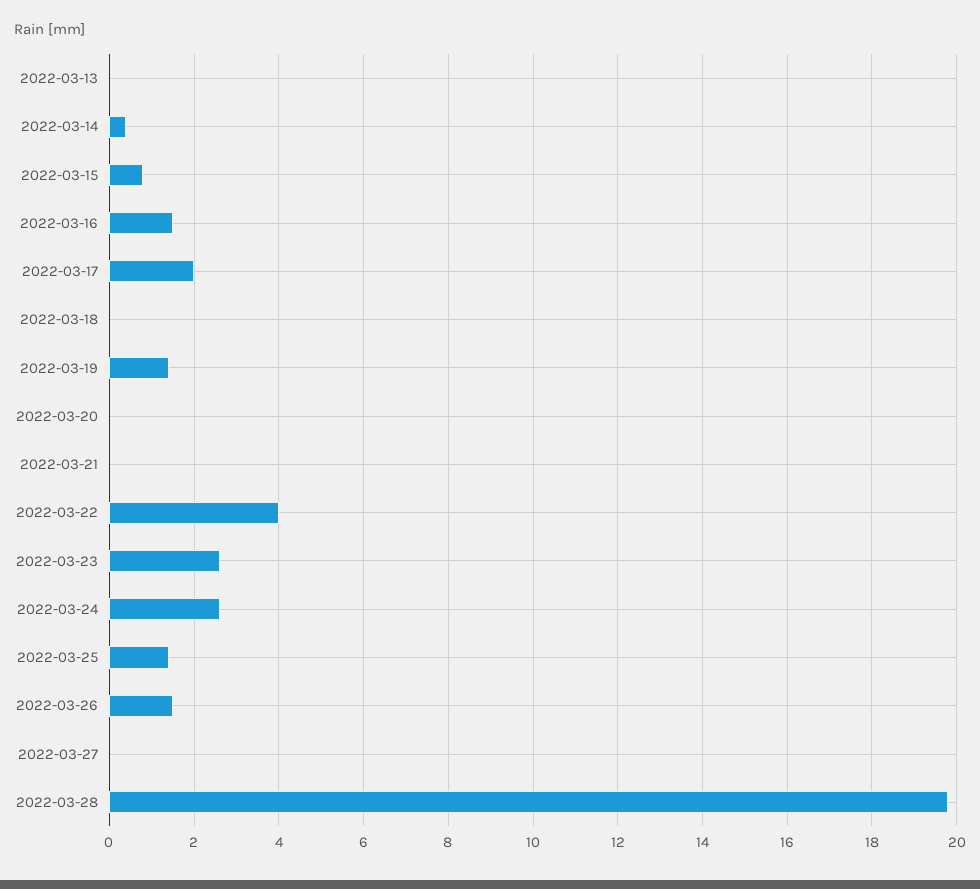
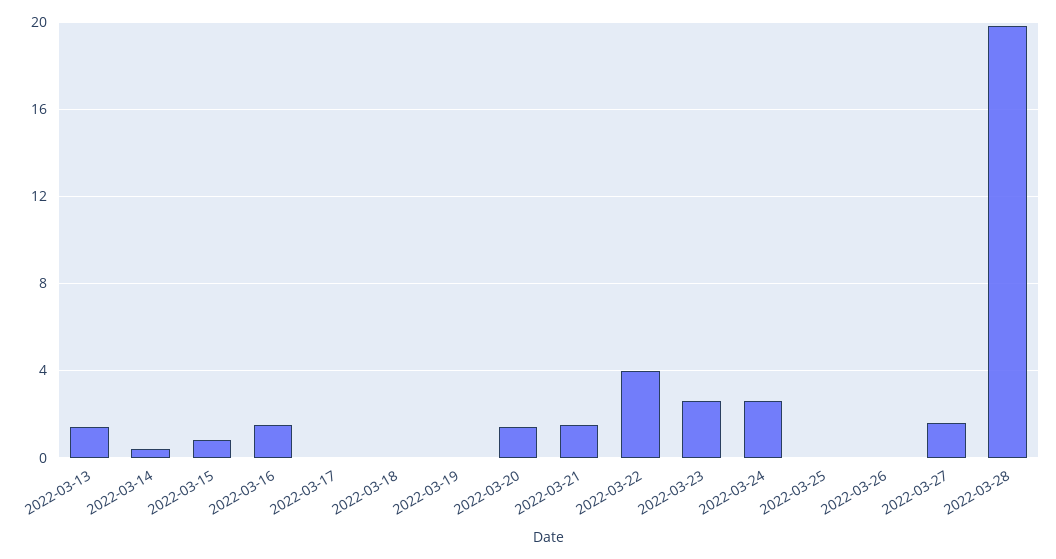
2022-03-13: 0 -> 1.5
2022-03-17: 2 -> 0
2022-03-19: 1.5 -> 0
2022-03-20: 0 -> 1.5
2022-03-21: 0 -> 1.5
2022-03-25: 1.5 -> 0
2022-03-26: 1.5 -> 0
2022-03-27: 0 -> 1.5

